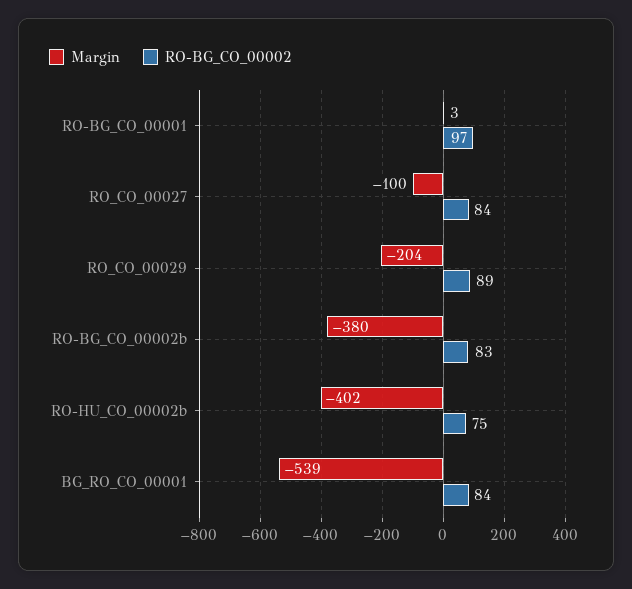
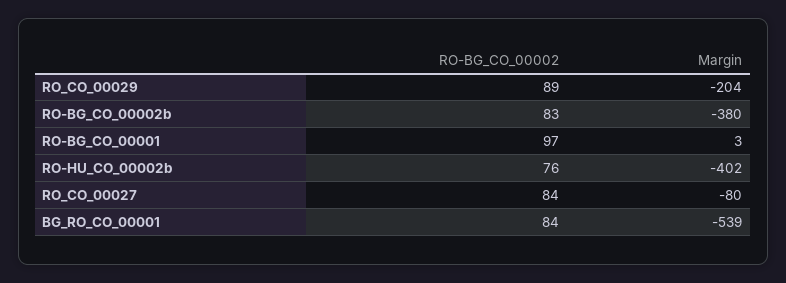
Margin, RO_CO_00027: -100 -> -80
RO-BG_CO_00002, RO-HU_CO_00002b: 75 -> 76

